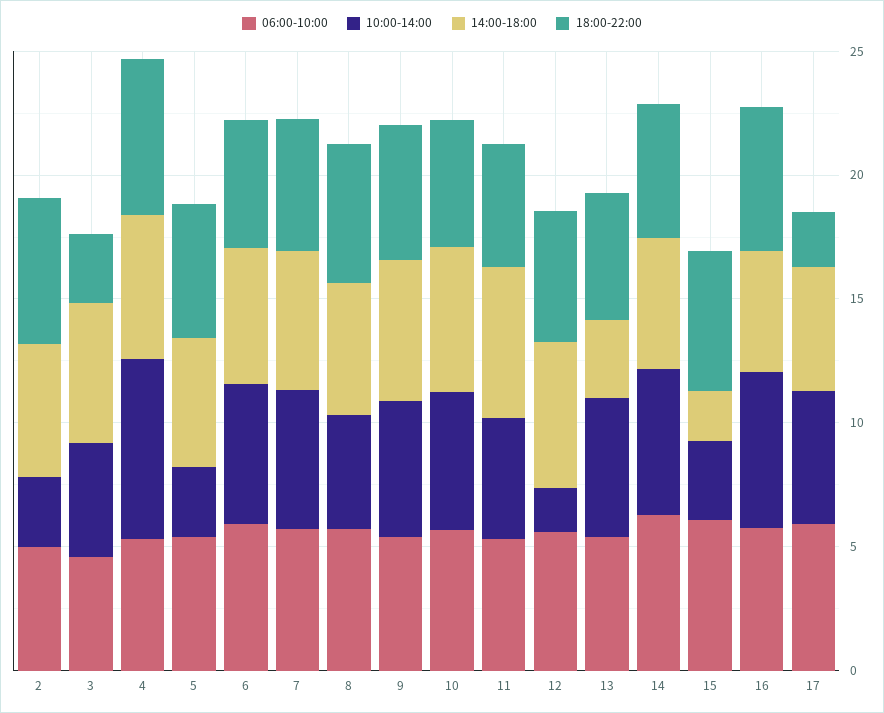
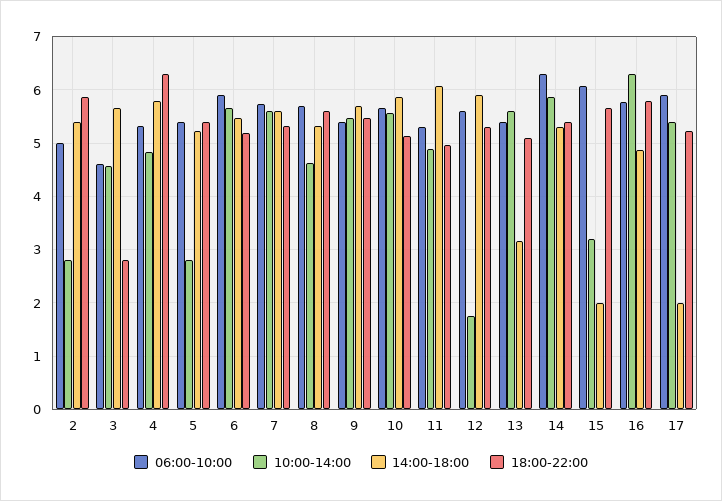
10:00-14:00, 4: 7 -> 4.8
14:00-18:00, 17: 5 -> 2
18:00-22:00, 17: 2 -> 5.2

